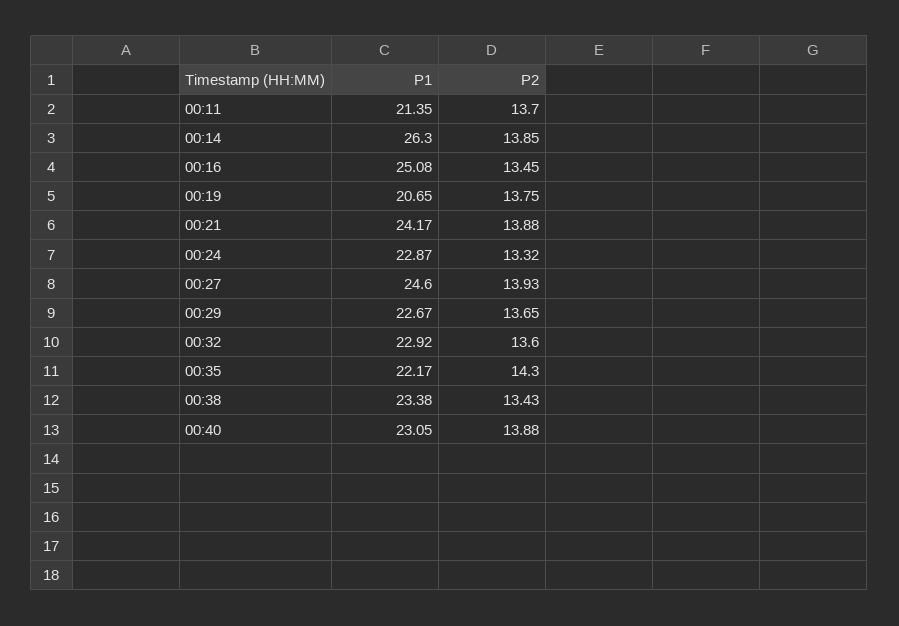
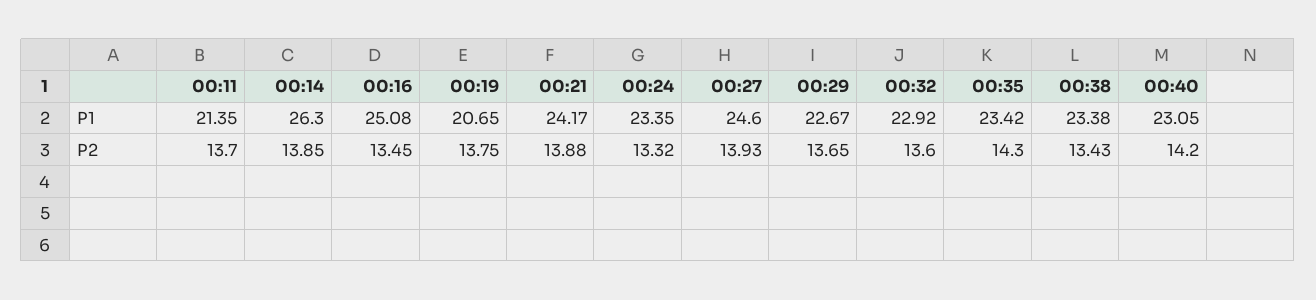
P1, 00:24: 22.87 -> 23.35
P1, 00:35: 22.17 -> 23.42
P2, 00:40: 13.88 -> 14.2

